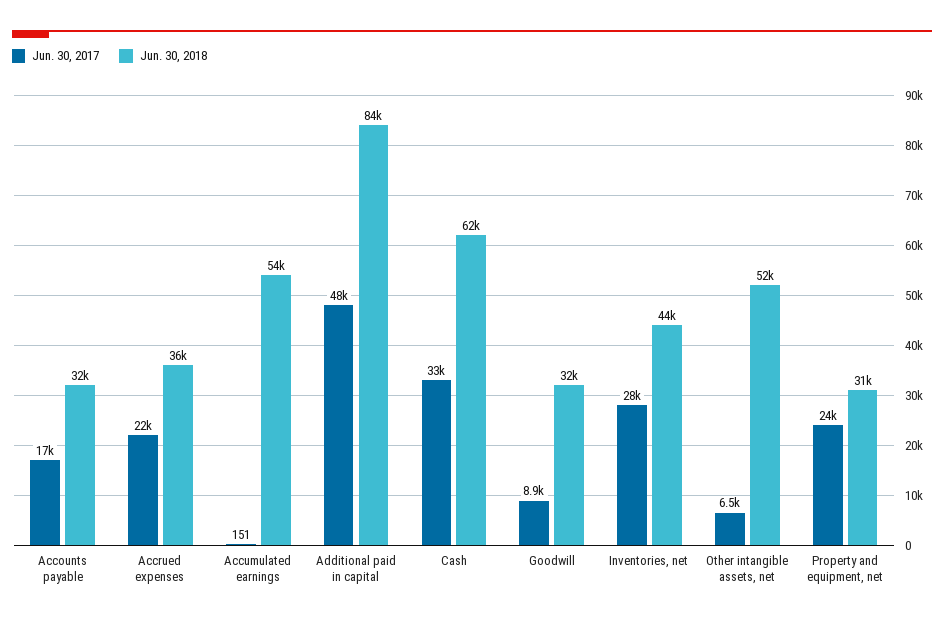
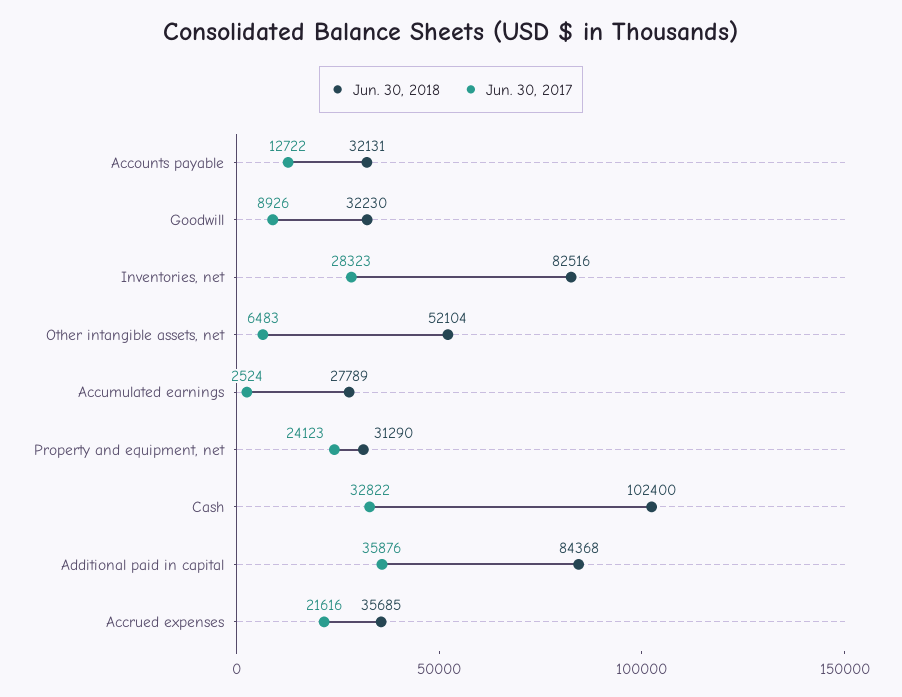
Jun. 30, 2017, Accounts payable: 17000 -> 12722
Jun. 30, 2017, Accumulated earnings: 151 -> 2524
Jun. 30, 2018, Accumulated earnings: 54000 -> 27789
Jun. 30, 2017, Additional paid in capital: 48000 -> 35876
Jun. 30, 2018, Cash: 62000 -> 102400
Jun. 30, 2018, Inventories, net: 44000 -> 82516

